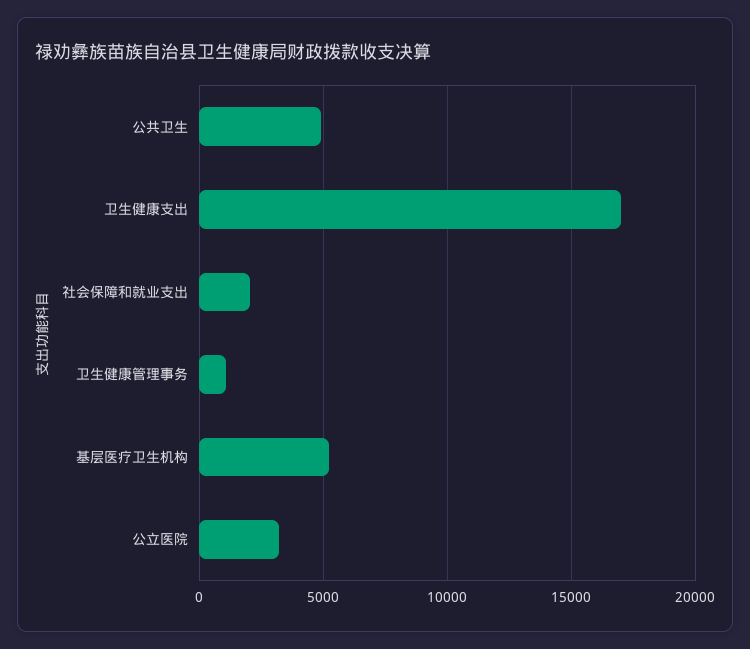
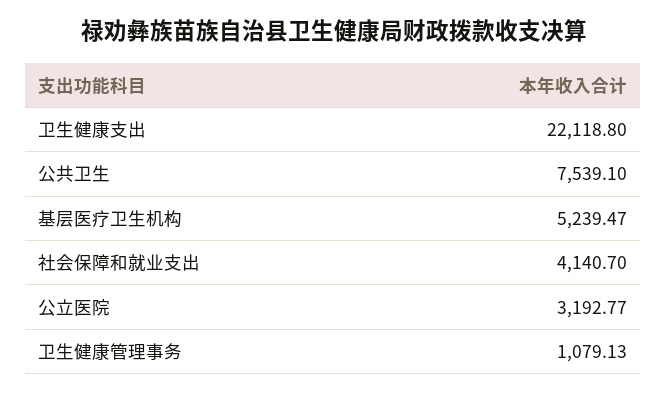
公共卫生: 5000 -> 7539.1
卫生健康支出: 17000 -> 22118.8
社会保障和就业支出: 2000 -> 4140.7

